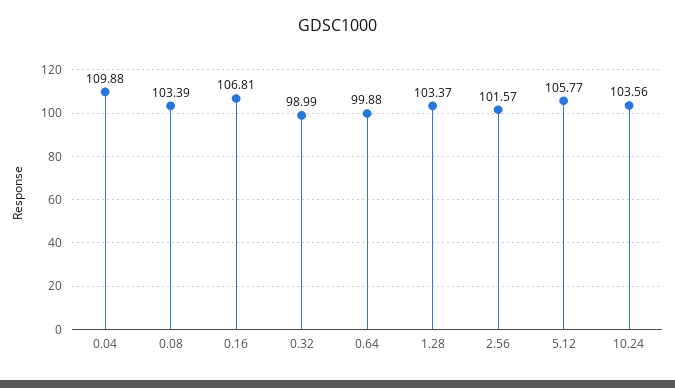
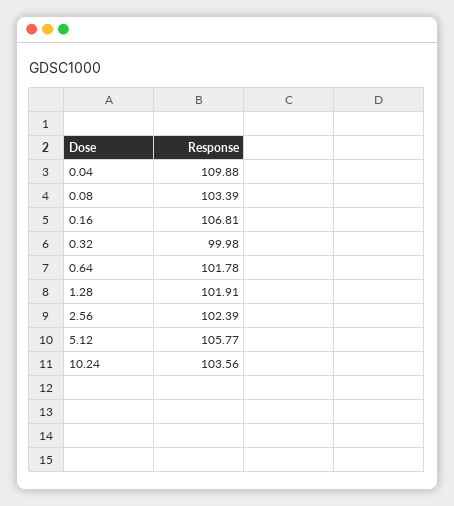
0.32: 98.99 -> 99.98
0.64: 99.88 -> 101.78
1.28: 103.37 -> 101.91
2.56: 101.57 -> 102.39

